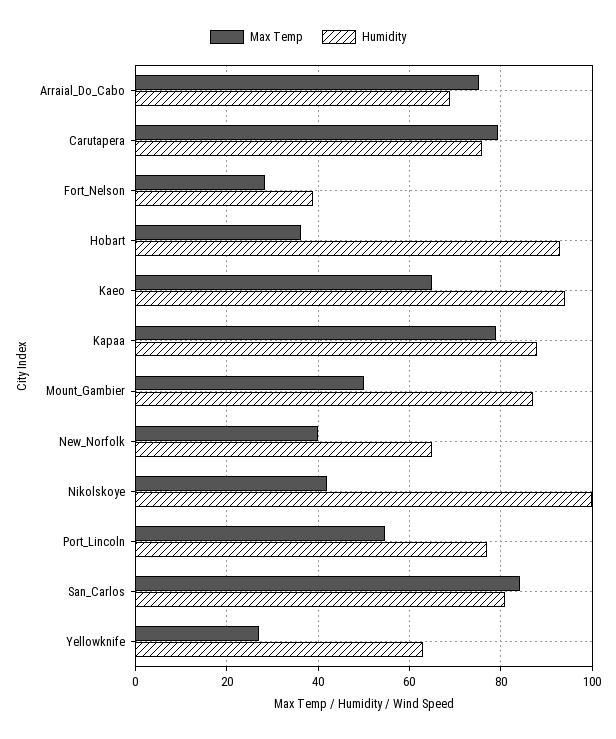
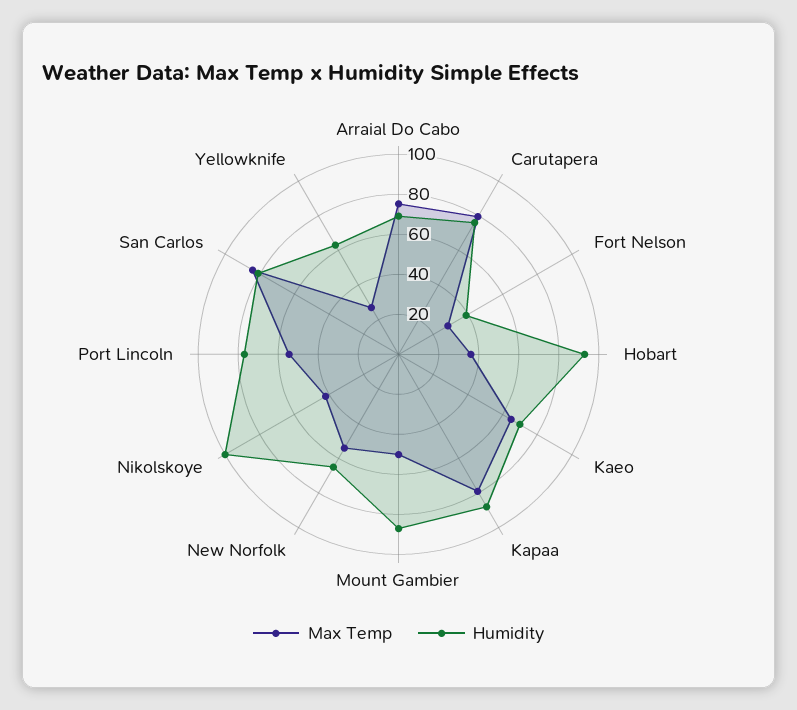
Humidity, Kaeo: 94 -> 70
Max Temp, New_Norfolk: 40 -> 55

